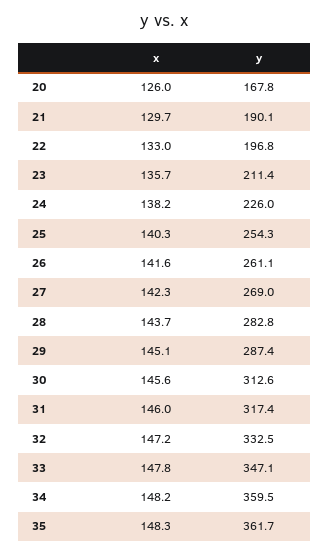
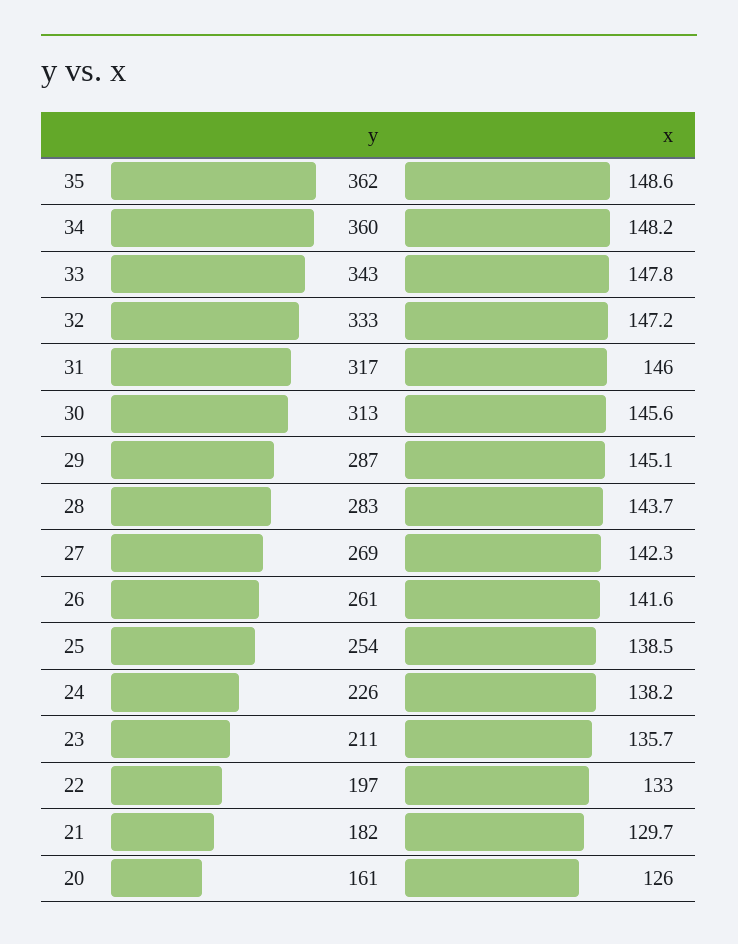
y, 20: 167.8 -> 161
y, 21: 190.1 -> 182
x, 25: 140.3 -> 138.5
y, 33: 347.1 -> 343
x, 35: 148.3 -> 148.6

